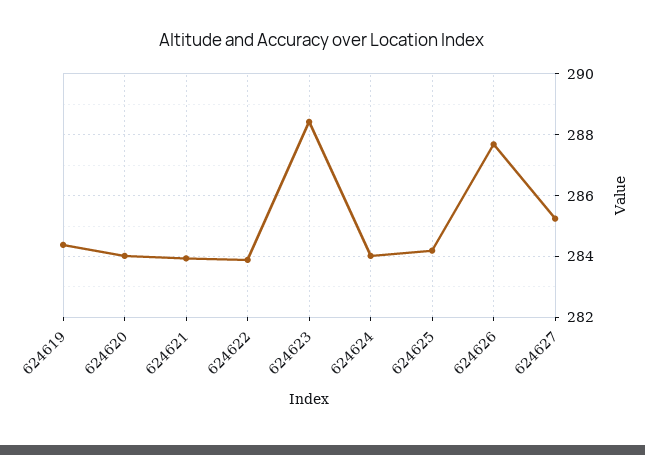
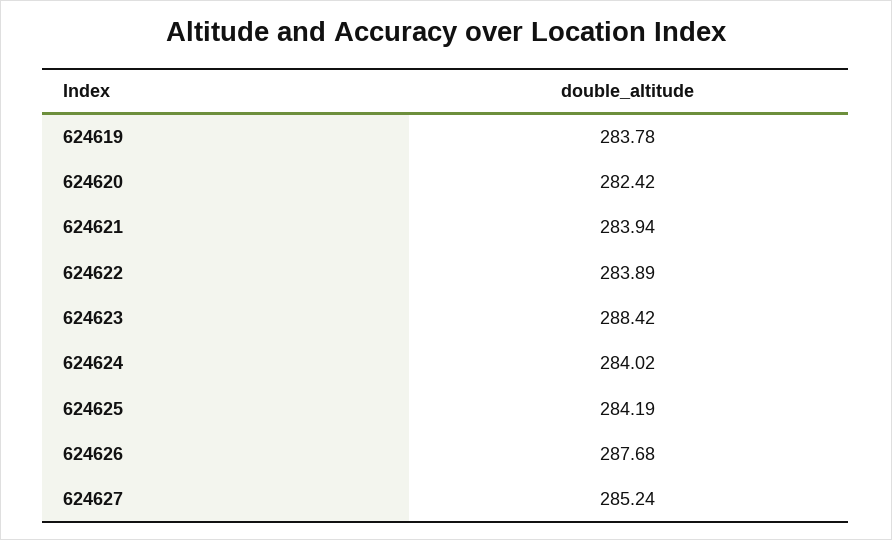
624619: 284.4 -> 283.78
624620: 284 -> 282.42

